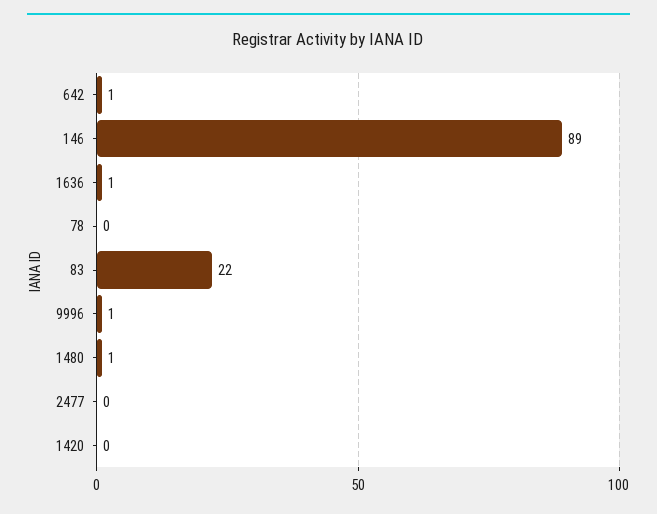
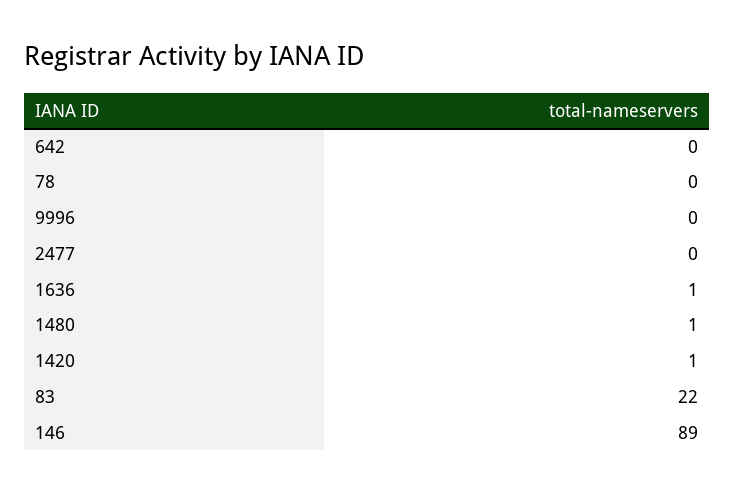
642: 1 -> 0
9996: 1 -> 0
1420: 0 -> 1

